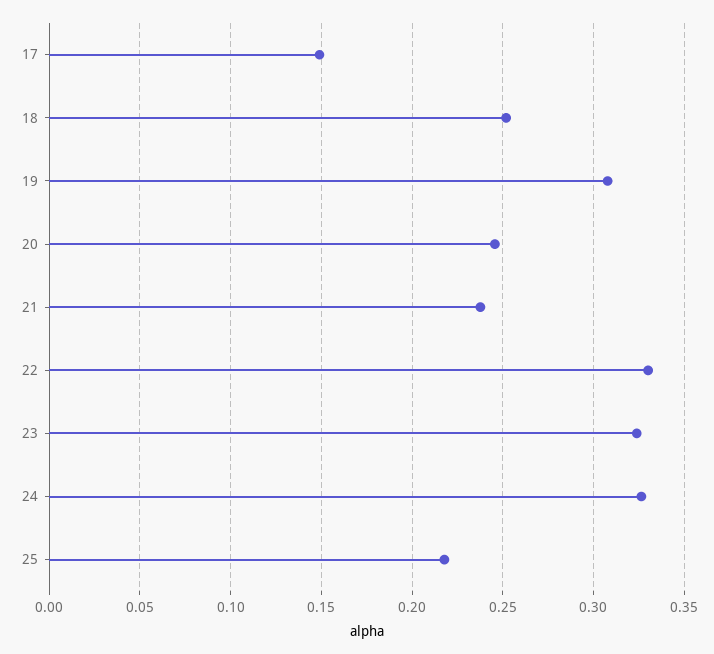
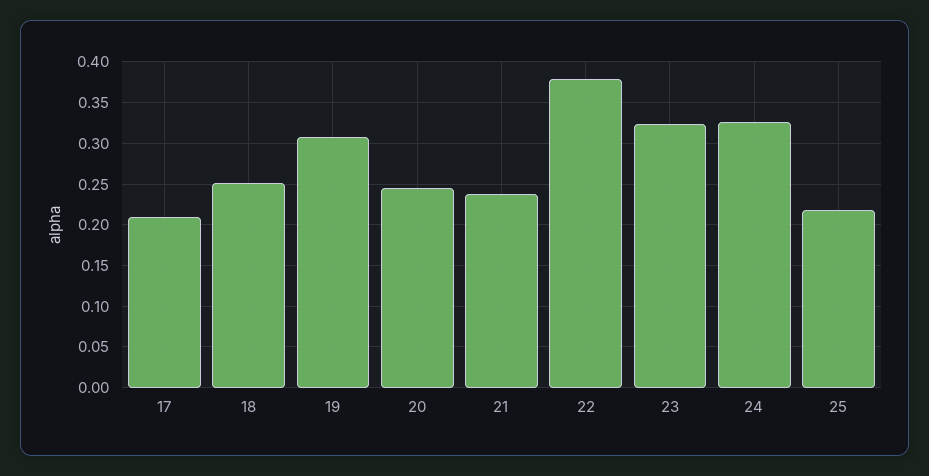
17: 0.15 -> 0.21
22: 0.33 -> 0.38

